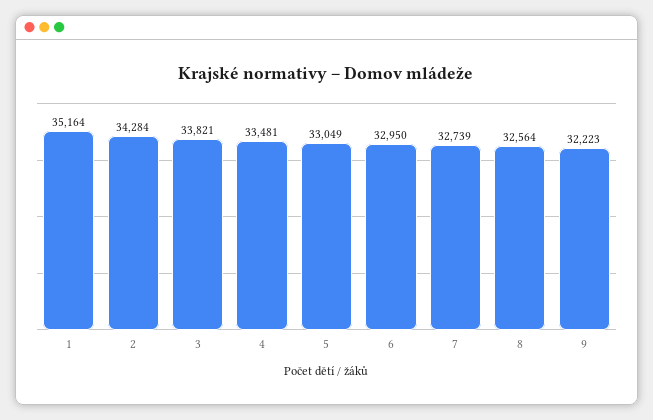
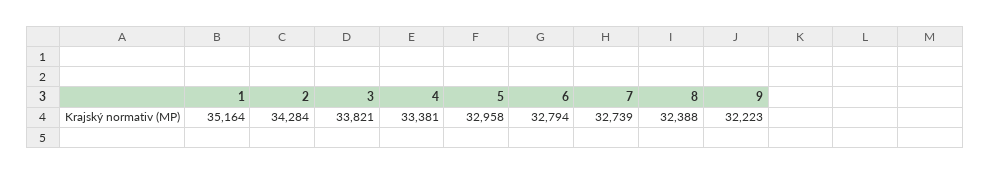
4: 33481 -> 33381
5: 33049 -> 32958
6: 32950 -> 32794
8: 32564 -> 32388

